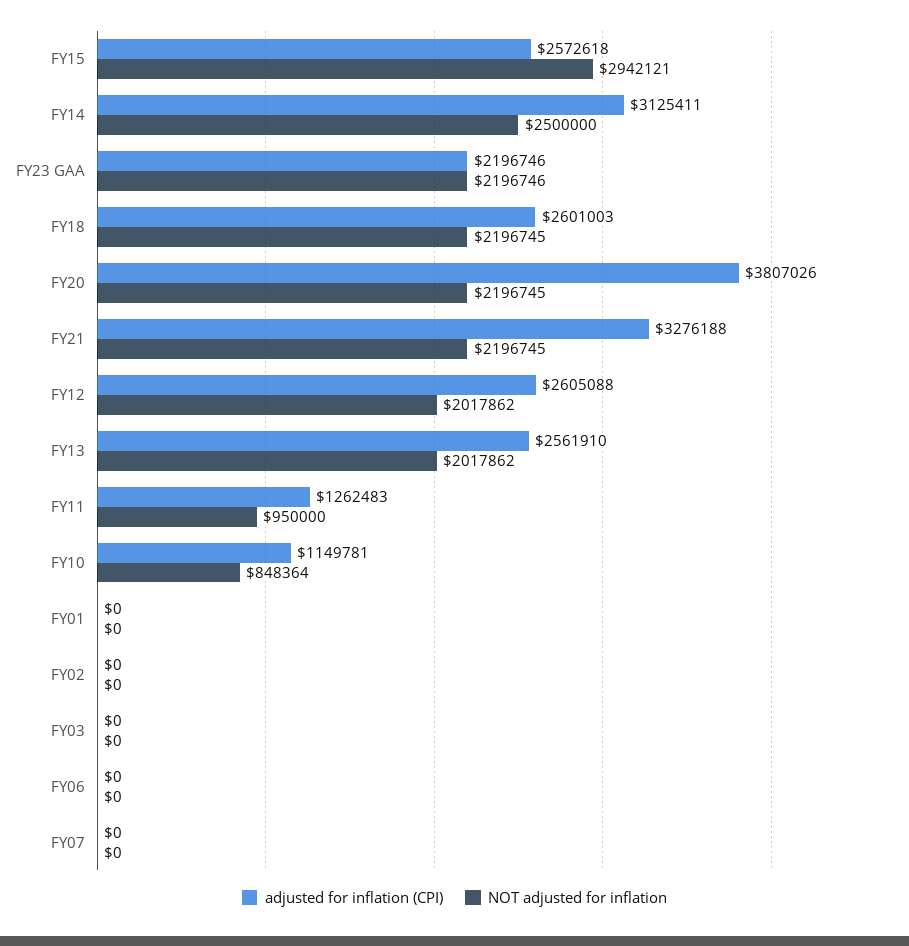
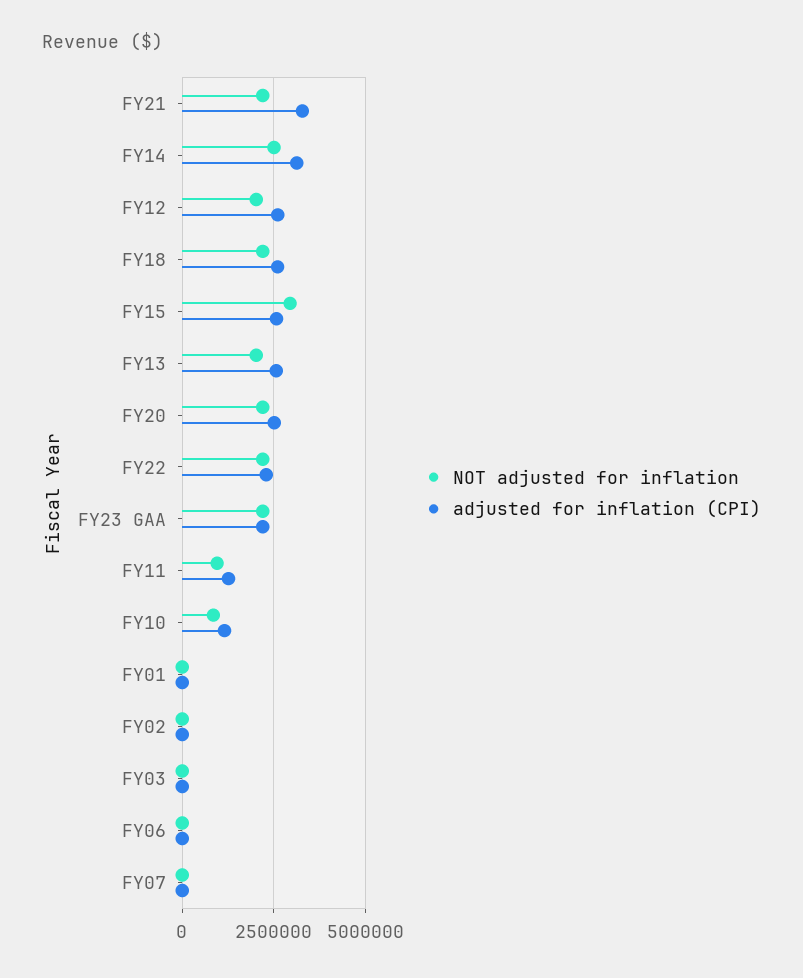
adjusted for inflation (CPI), FY20: 3807026 -> 2500000
NOT adjusted for inflation, FY22: none -> 2250000
adjusted for inflation (CPI), FY22: none -> 2250000

